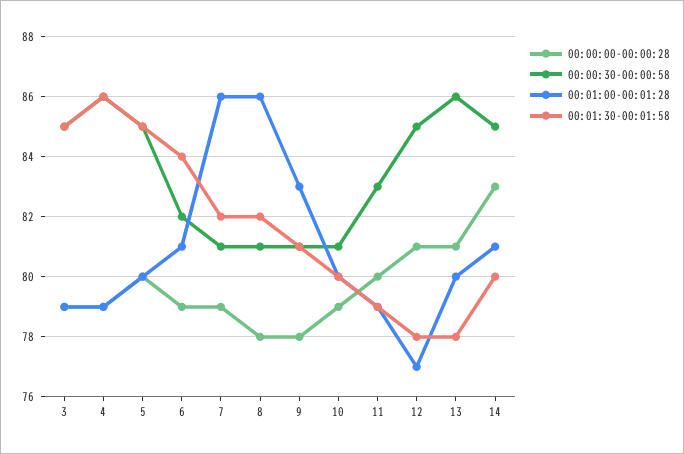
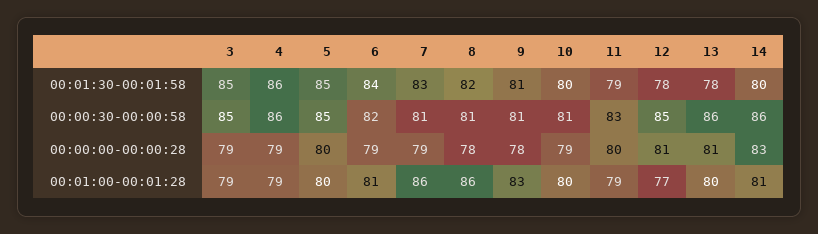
00:01:30-00:01:58, 7: 82 -> 83
00:00:30-00:00:58, 14: 85 -> 86

